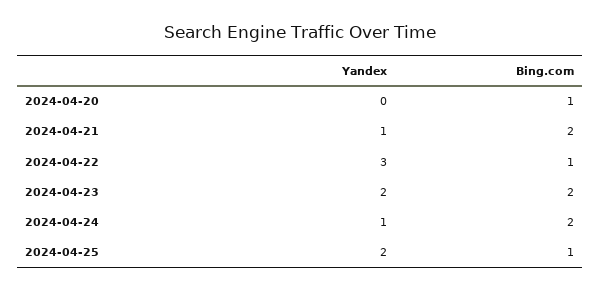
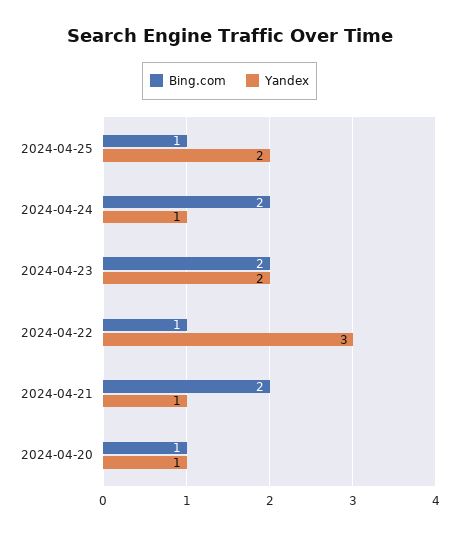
Yandex, 2024-04-20: 0 -> 1

